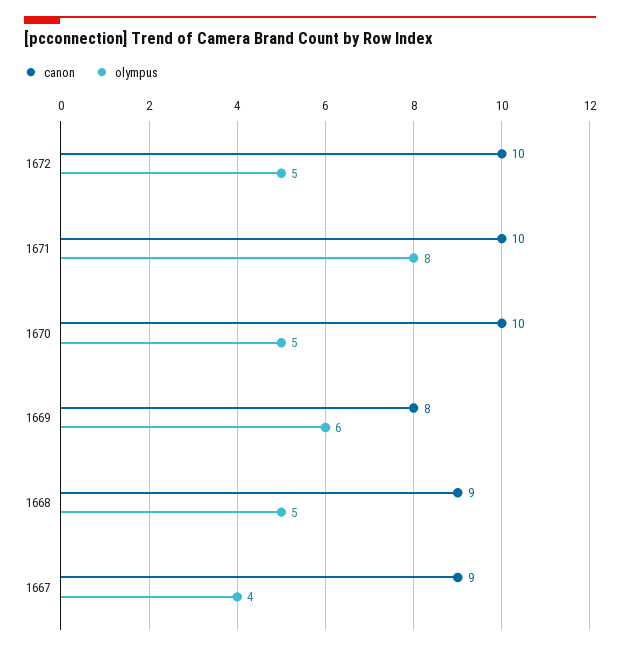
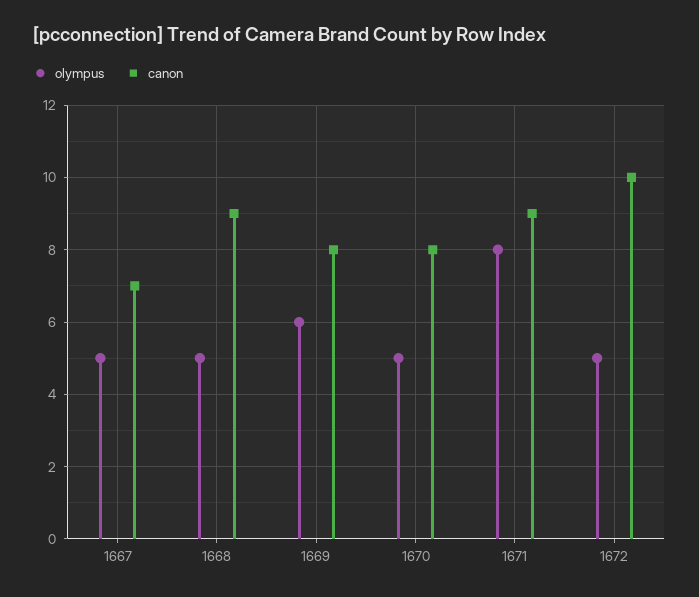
canon, 1671: 10 -> 9
canon, 1670: 10 -> 8
canon, 1667: 9 -> 7
olympus, 1667: 4 -> 5

